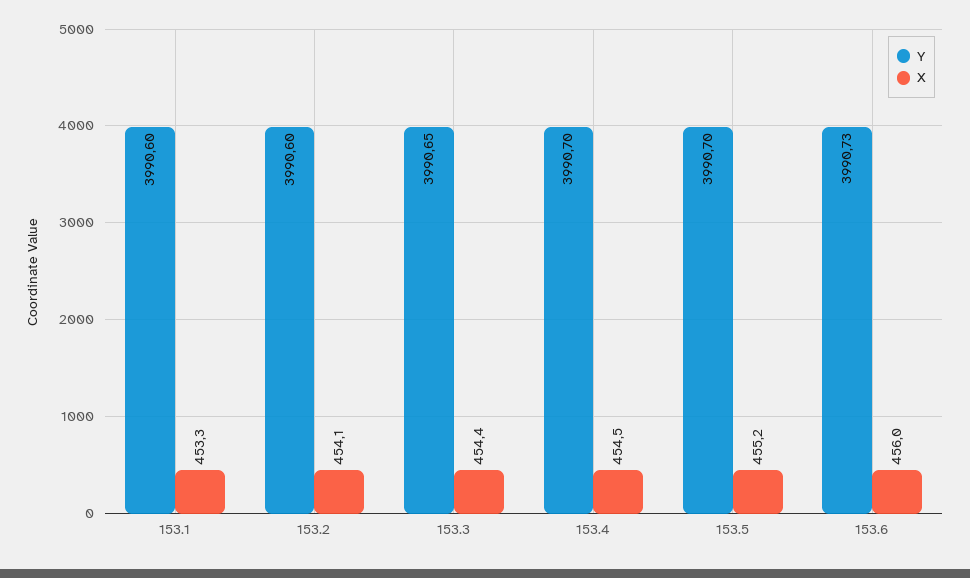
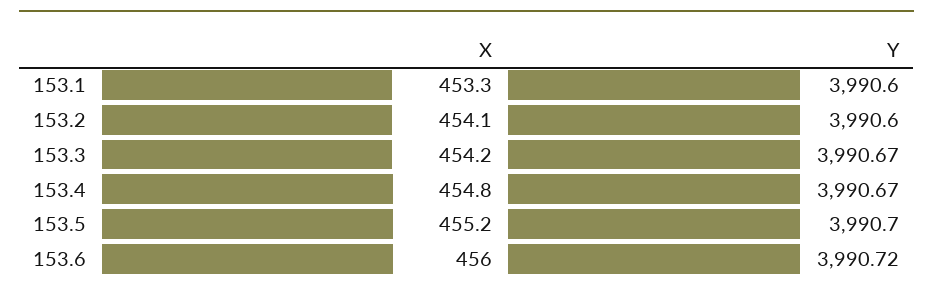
Y, 153.3: 3990.65 -> 3990.67
X, 153.3: 454.4 -> 454.2
Y, 153.4: 3990.7 -> 3990.67
X, 153.4: 454.5 -> 454.8
Y, 153.6: 3990.73 -> 3990.72

